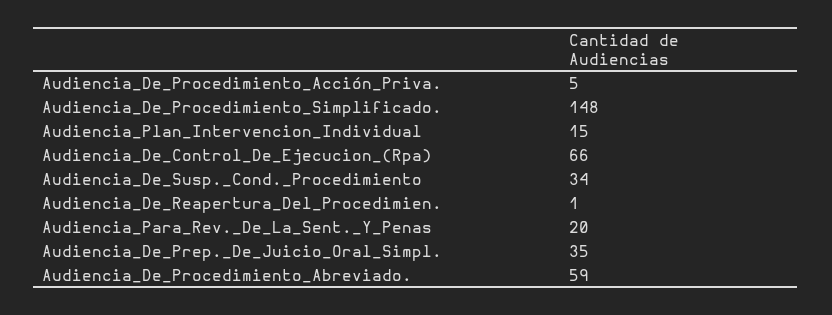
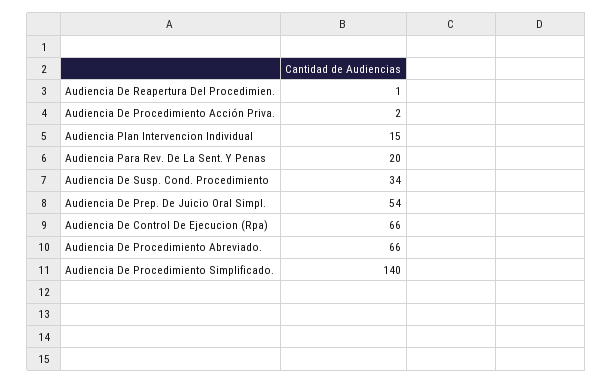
Audiencia_De_Procedimiento_Acción_Priva.: 5 -> 2
Audiencia_De_Procedimiento_Simplificado.: 148 -> 140
Audiencia_De_Prep._De_Juicio_Oral_Simpl.: 35 -> 54
Audiencia_De_Procedimiento_Abreviado.: 59 -> 66

